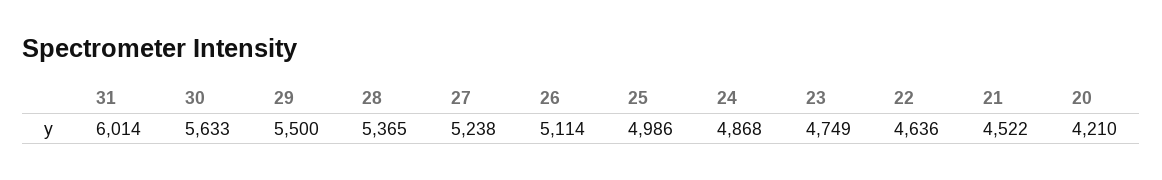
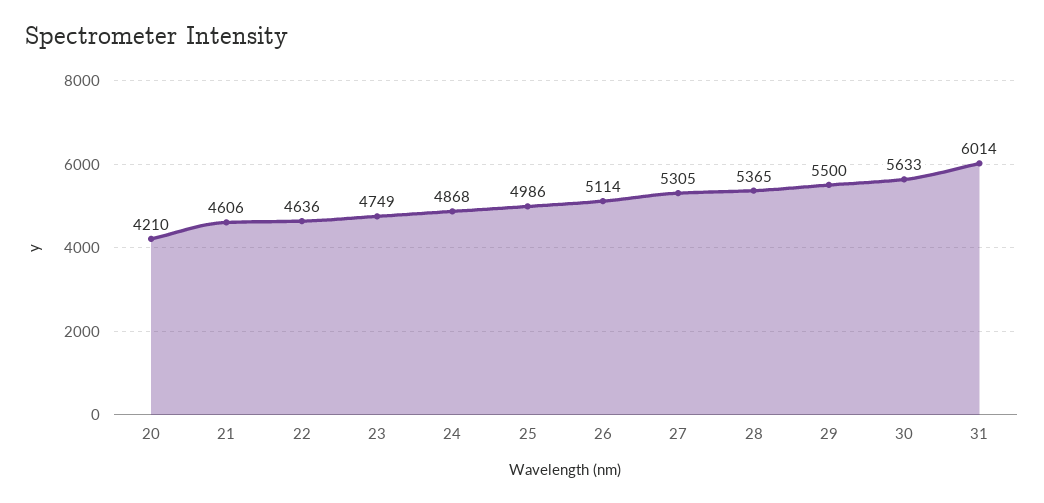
27: 5238 -> 5305
21: 4522 -> 4606

